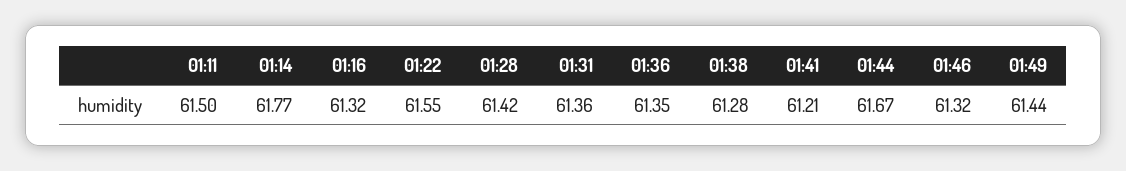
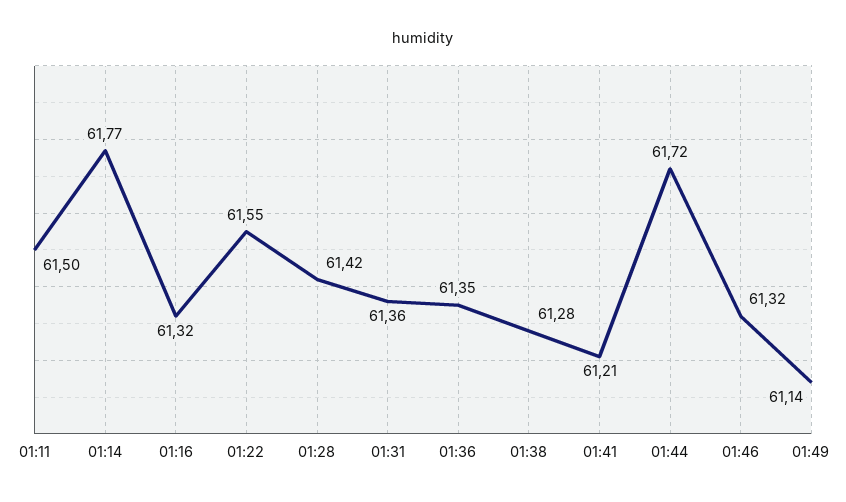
01:44: 61.67 -> 61.72
01:49: 61.44 -> 61.14

